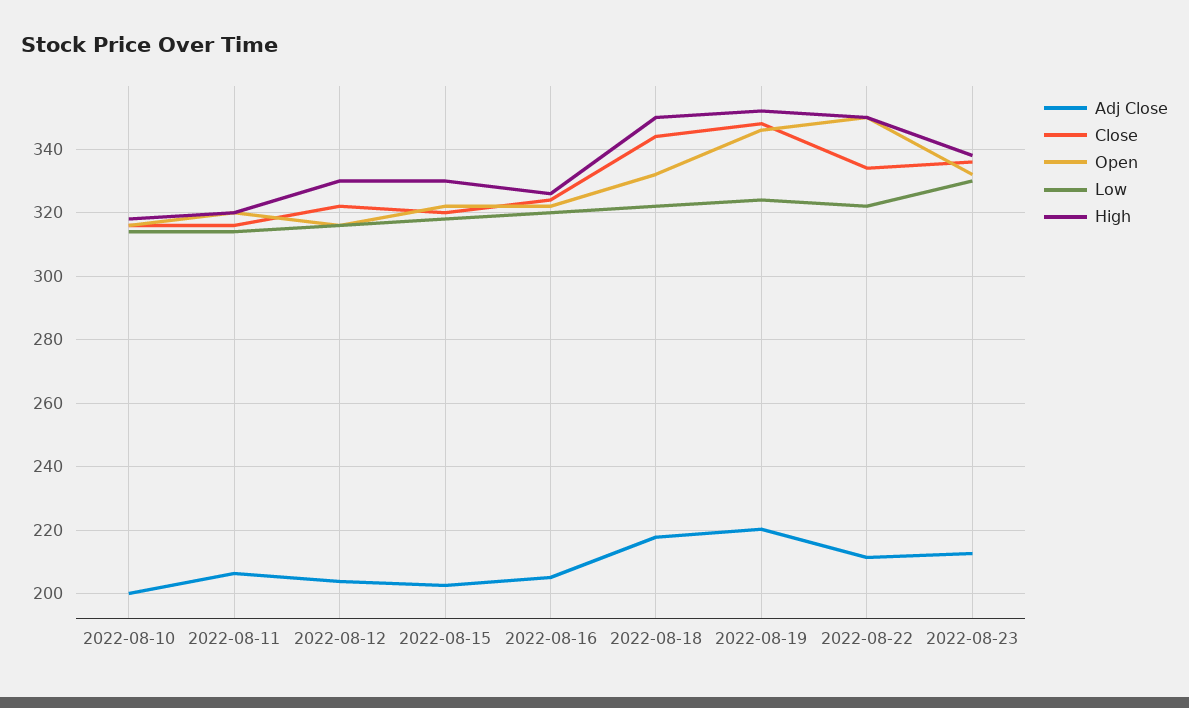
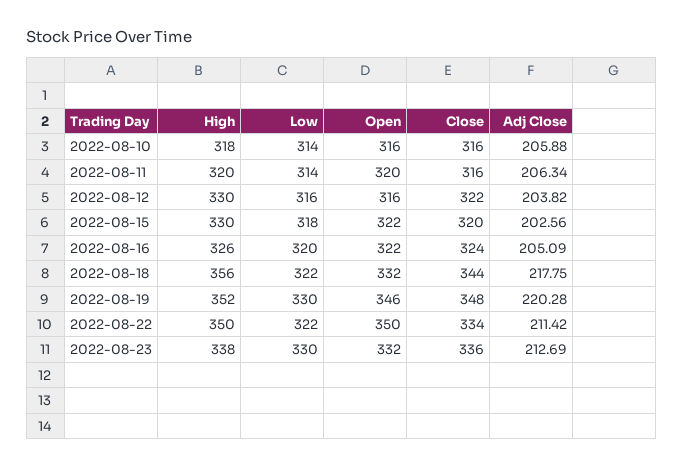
Adj Close, 2022-08-10: 200 -> 205.88
High, 2022-08-18: 350 -> 356
Low, 2022-08-19: 324 -> 330

